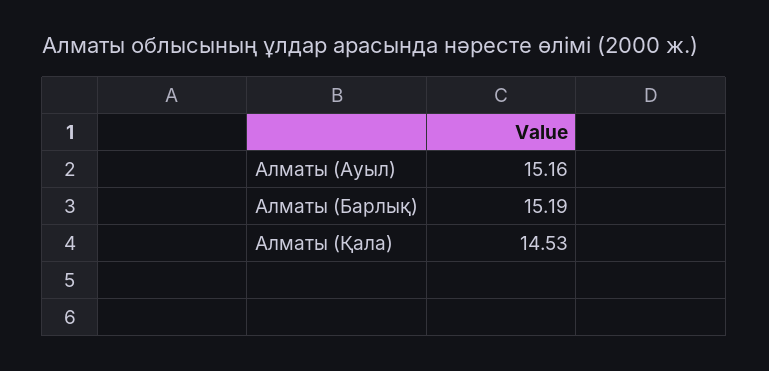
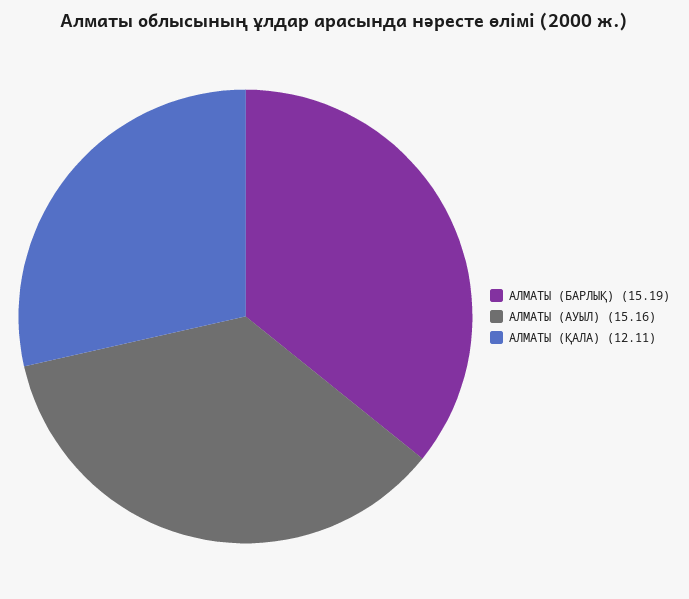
Алматы (Қала): 14.53 -> 12.11

